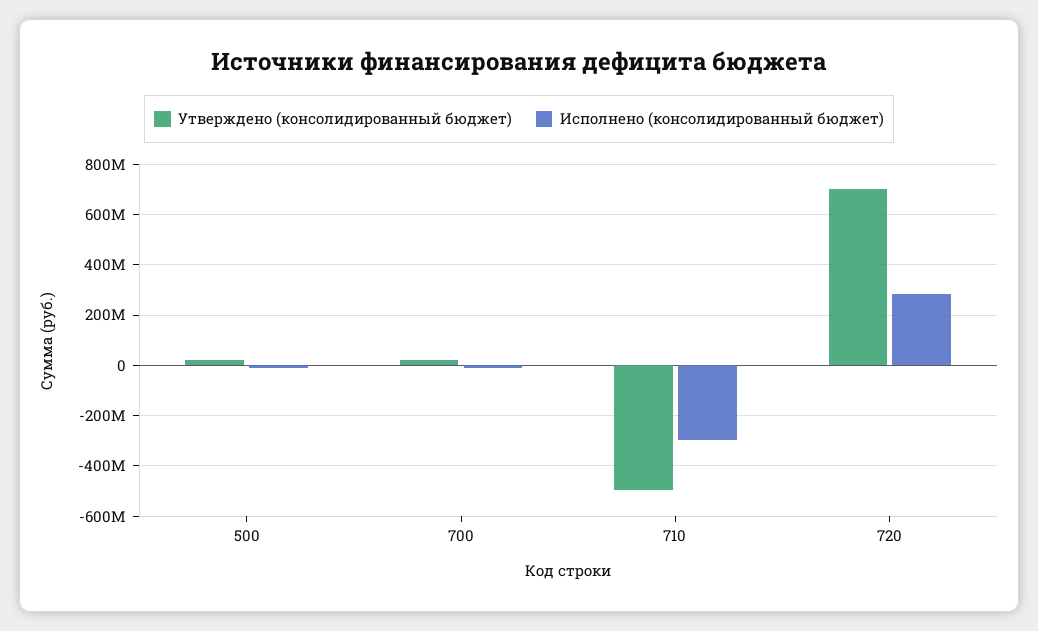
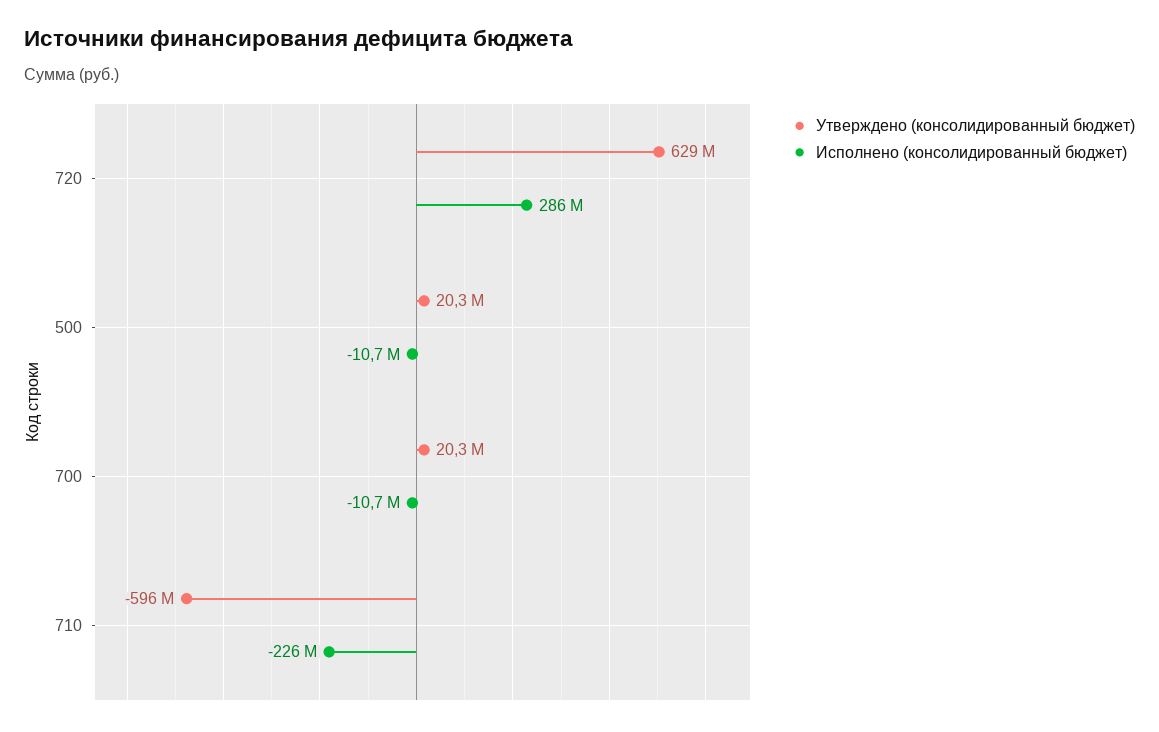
Утверждено (консолидированный бюджет), 710: -500000000 -> -596000000
Исполнено (консолидированный бюджет), 710: -300000000 -> -226000000
Утверждено (консолидированный бюджет), 720: 700000000 -> 629000000

